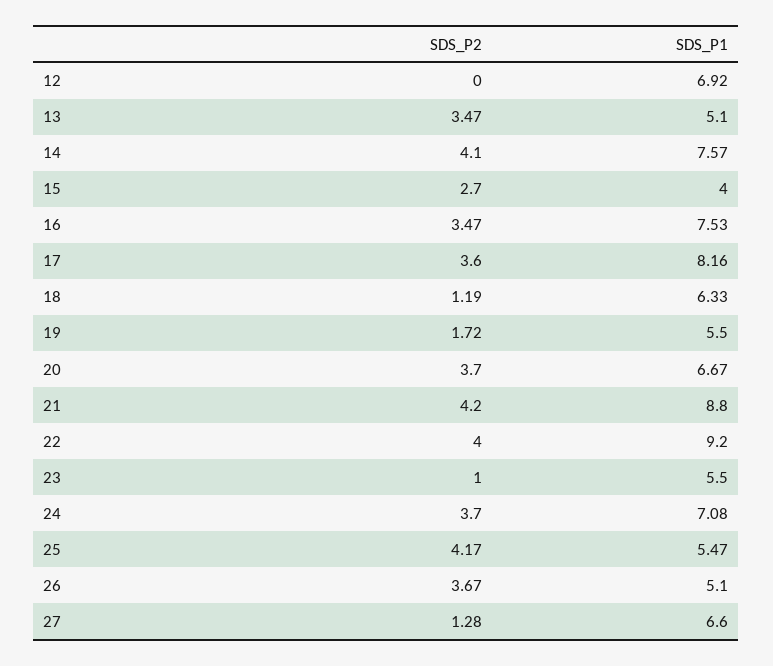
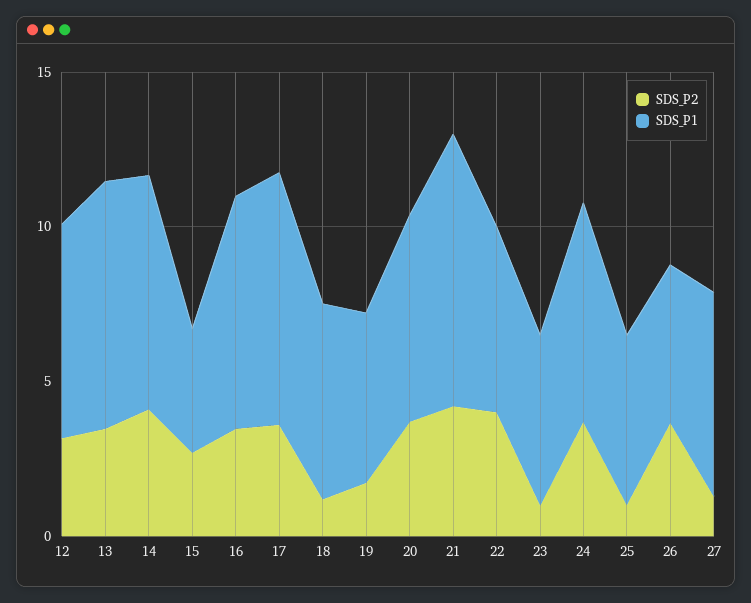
SDS_P2, 12: 0 -> 3
SDS_P1, 13: 5.1 -> 8
SDS_P1, 22: 9.2 -> 6
SDS_P2, 25: 4.17 -> 1

